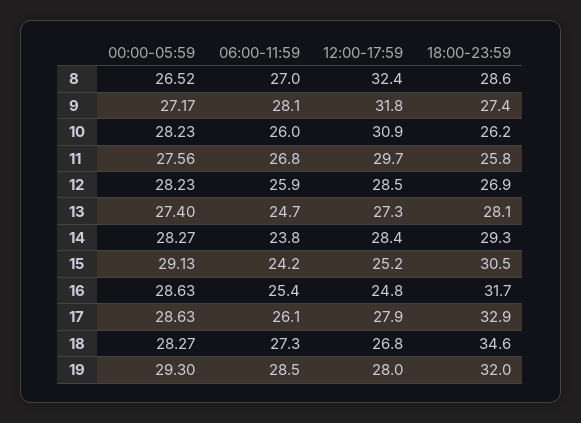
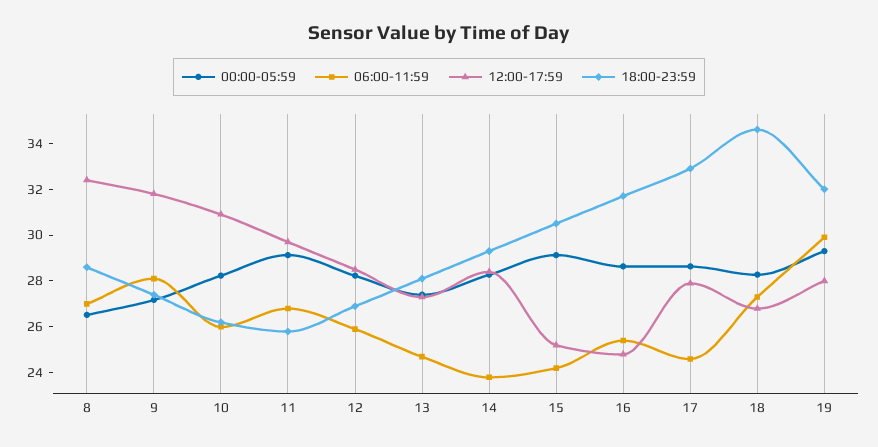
00:00-05:59, 11: 27.56 -> 29
06:00-11:59, 17: 26.1 -> 24.5
06:00-11:59, 19: 28.5 -> 30

